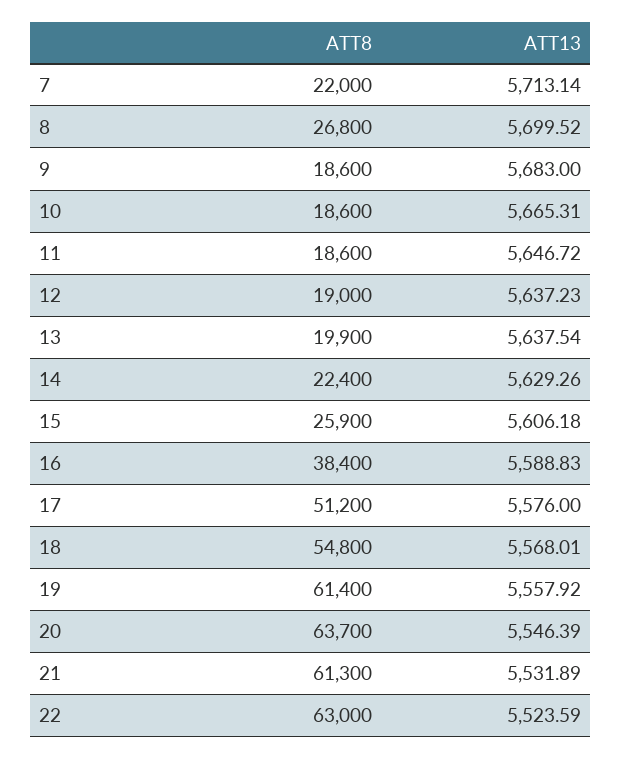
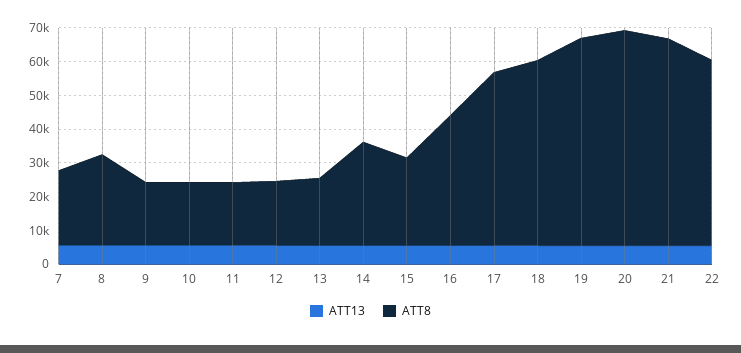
ATT8, 14: 22400 -> 30000
ATT8, 22: 63000 -> 55000

